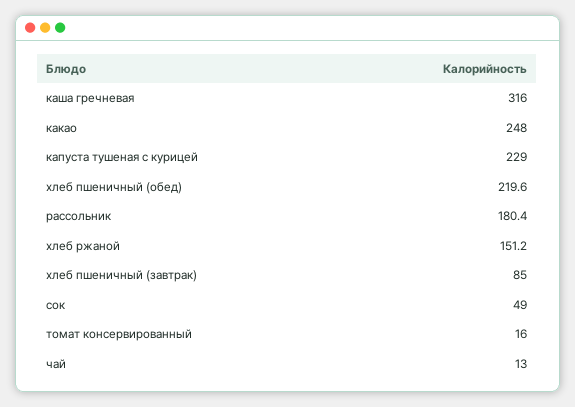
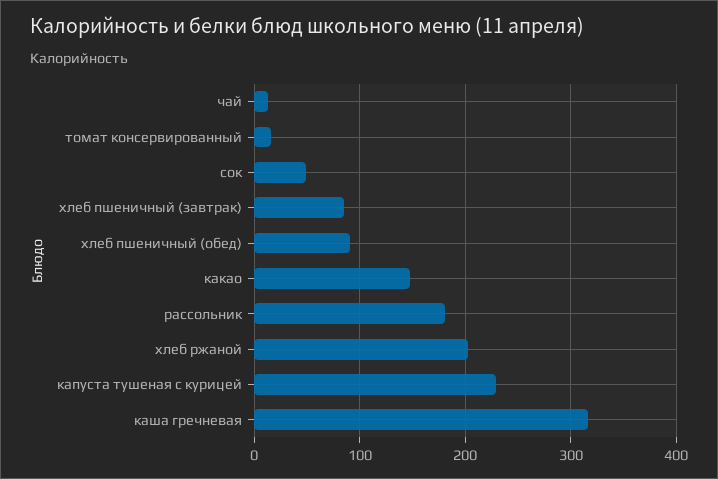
какао: 248 -> 150
хлеб пшеничный (обед): 219.6 -> 90
хлеб ржаной: 151.2 -> 200

